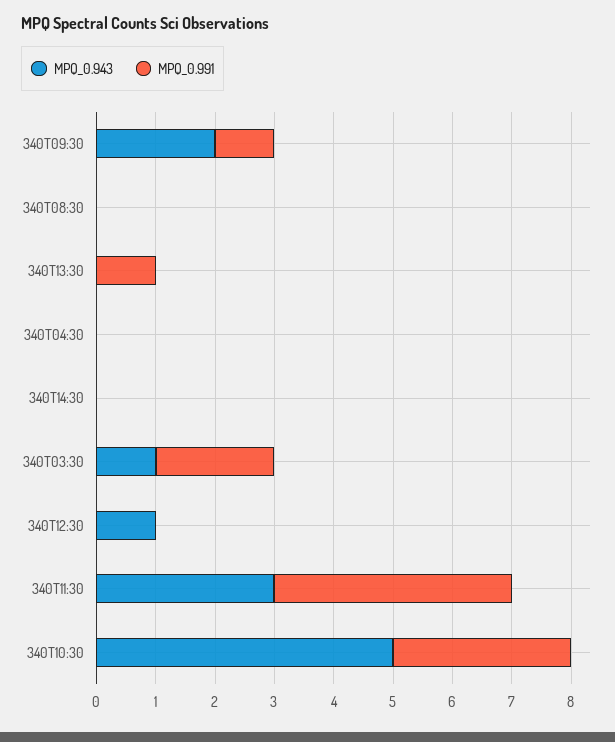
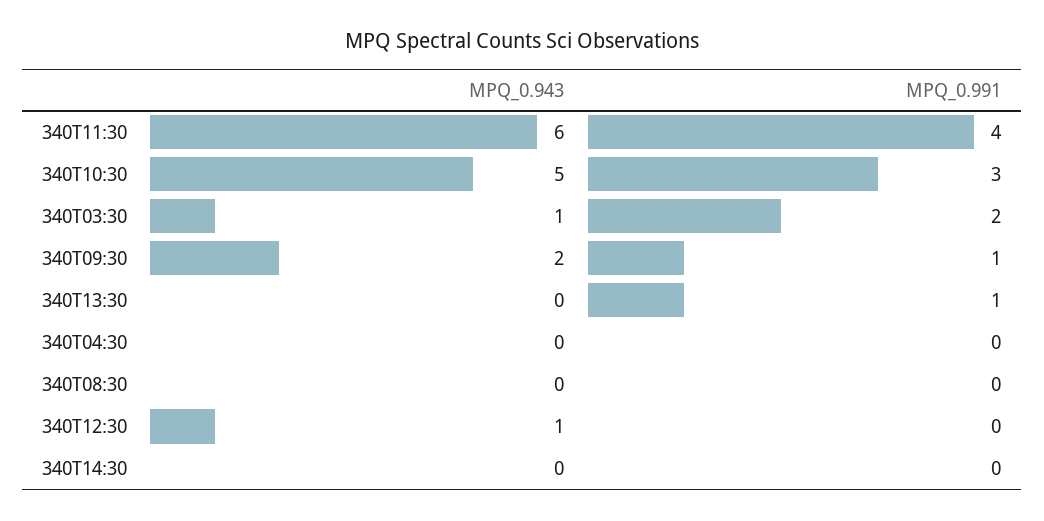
MPQ_0.943, 340T11:30: 3 -> 6

